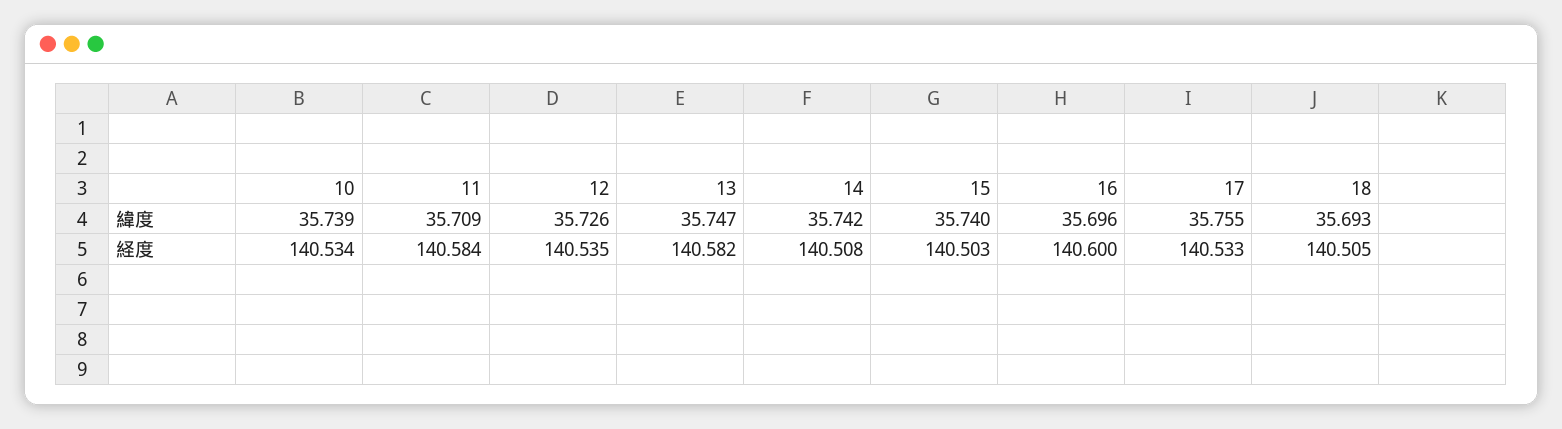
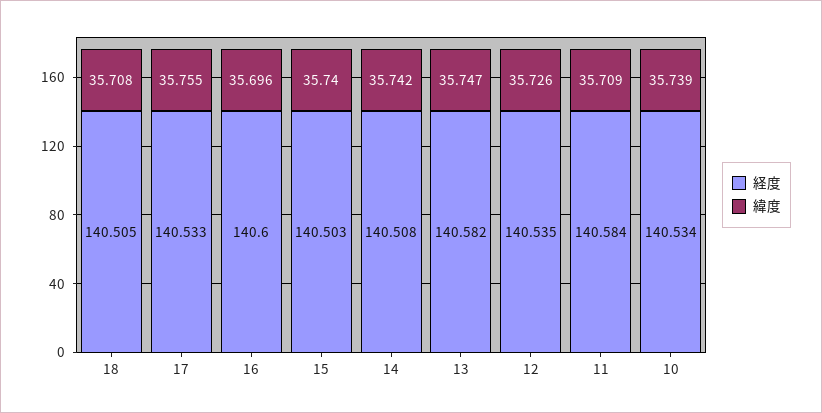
緯度, 18: 35.693 -> 35.708

